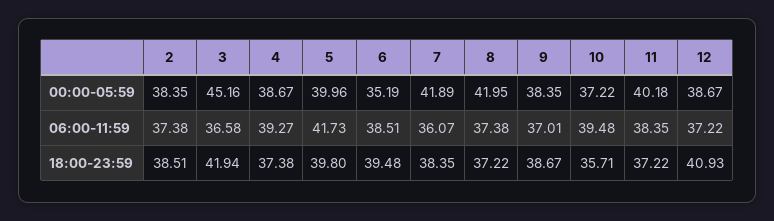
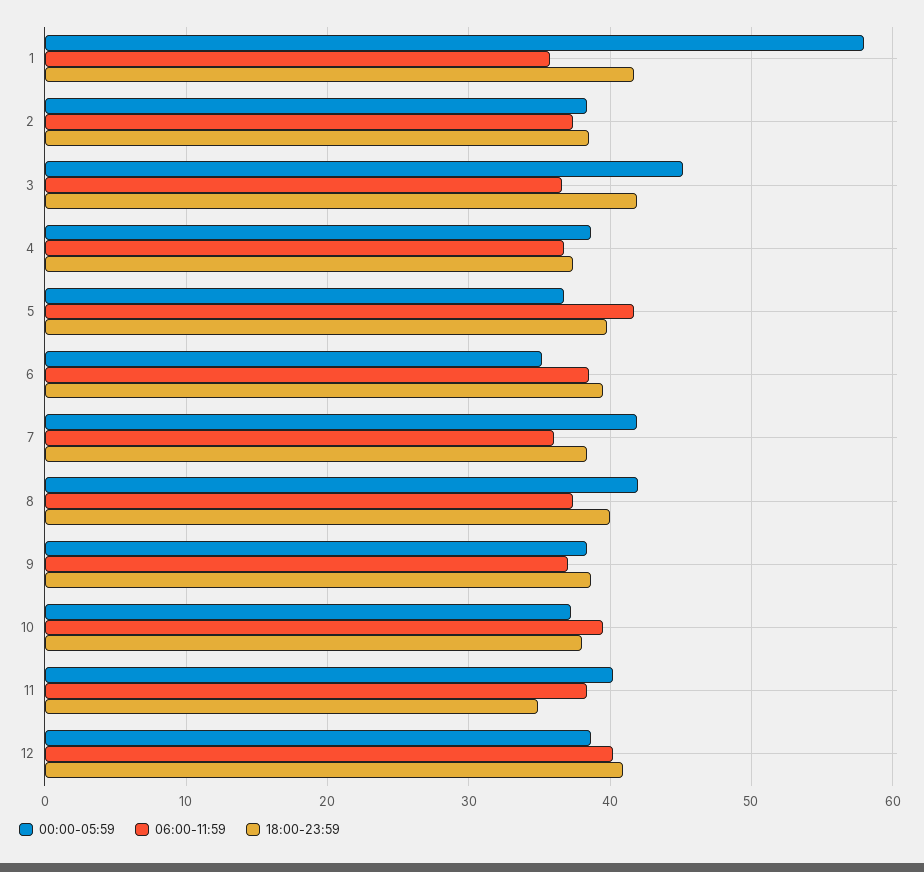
00:00-05:59, 5: 39.96 -> 37
06:00-11:59, 4: 39.27 -> 37
06:00-11:59, 12: 37.22 -> 40
18:00-23:59, 8: 37.22 -> 40
18:00-23:59, 10: 35.71 -> 38
18:00-23:59, 11: 37.22 -> 35
00:00-05:59, 1: none -> 58
06:00-11:59, 1: none -> 36
18:00-23:59, 1: none -> 42

